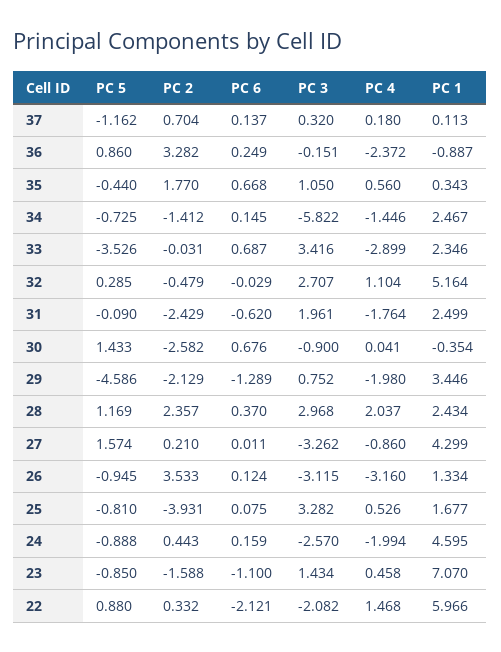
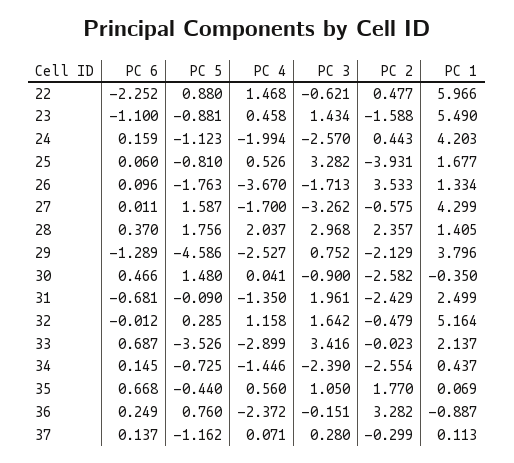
PC 2, 37: 0.704 -> -0.299
PC 3, 37: 0.32 -> 0.28
PC 4, 37: 0.18 -> 0.071
PC 5, 36: 0.86 -> 0.76
PC 1, 35: 0.343 -> 0.069
PC 2, 34: -1.412 -> -2.554
PC 3, 34: -5.822 -> -2.39
PC 1, 34: 2.467 -> 0.437
PC 2, 33: -0.031 -> -0.023
PC 1, 33: 2.346 -> 2.137
PC 6, 32: -0.029 -> -0.012
PC 3, 32: 2.707 -> 1.642
PC 4, 32: 1.104 -> 1.158
PC 6, 31: -0.62 -> -0.681
PC 4, 31: -1.764 -> -1.35
PC 5, 30: 1.433 -> 1.48
PC 6, 30: 0.676 -> 0.466
PC 1, 30: -0.354 -> -0.35
PC 4, 29: -1.98 -> -2.527
PC 1, 29: 3.446 -> 3.796
PC 5, 28: 1.169 -> 1.756
PC 1, 28: 2.434 -> 1.405
PC 5, 27: 1.574 -> 1.587
PC 2, 27: 0.21 -> -0.575
PC 4, 27: -0.86 -> -1.7
PC 5, 26: -0.945 -> -1.763
PC 6, 26: 0.124 -> 0.096
PC 3, 26: -3.115 -> -1.713
PC 4, 26: -3.16 -> -3.67
PC 6, 25: 0.075 -> 0.06
PC 5, 24: -0.888 -> -1.123
PC 1, 24: 4.595 -> 4.203
PC 5, 23: -0.85 -> -0.881
PC 1, 23: 7.07 -> 5.49
PC 2, 22: 0.332 -> 0.477
PC 6, 22: -2.121 -> -2.252
PC 3, 22: -2.082 -> -0.621

